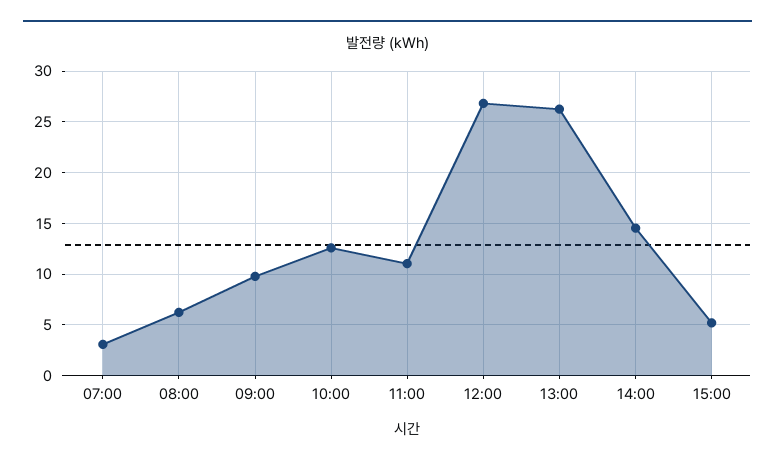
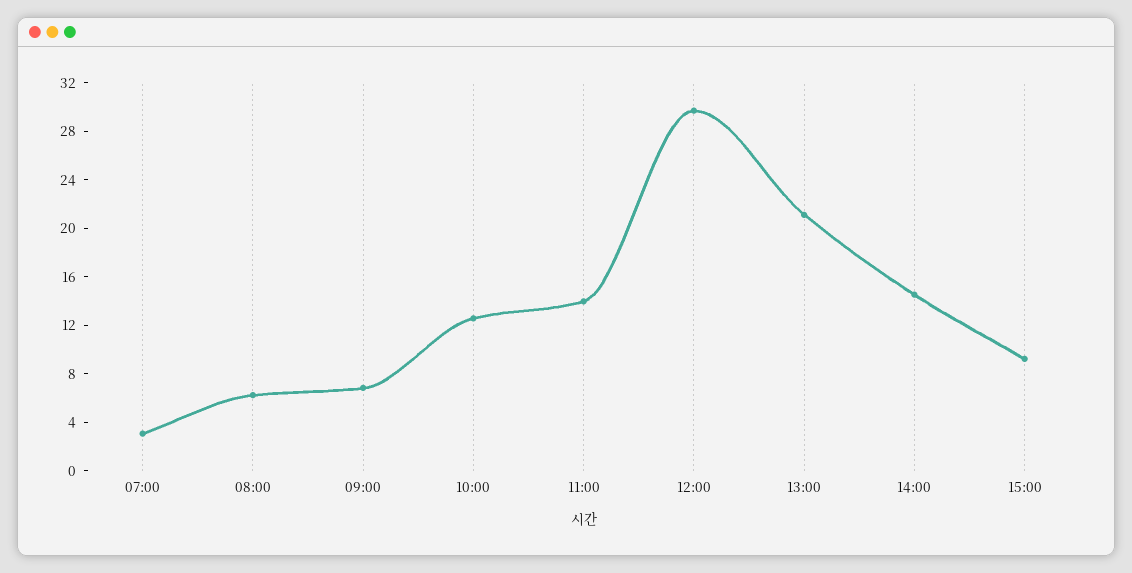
09:00: 10 -> 7
11:00: 11 -> 14
12:00: 27 -> 30
13:00: 26 -> 21
15:00: 5 -> 9

